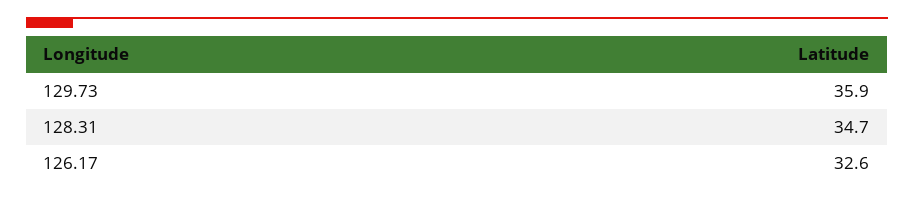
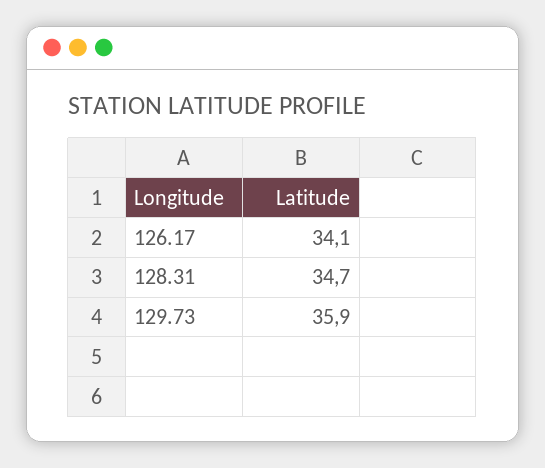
126.17: 32.6 -> 34.1

